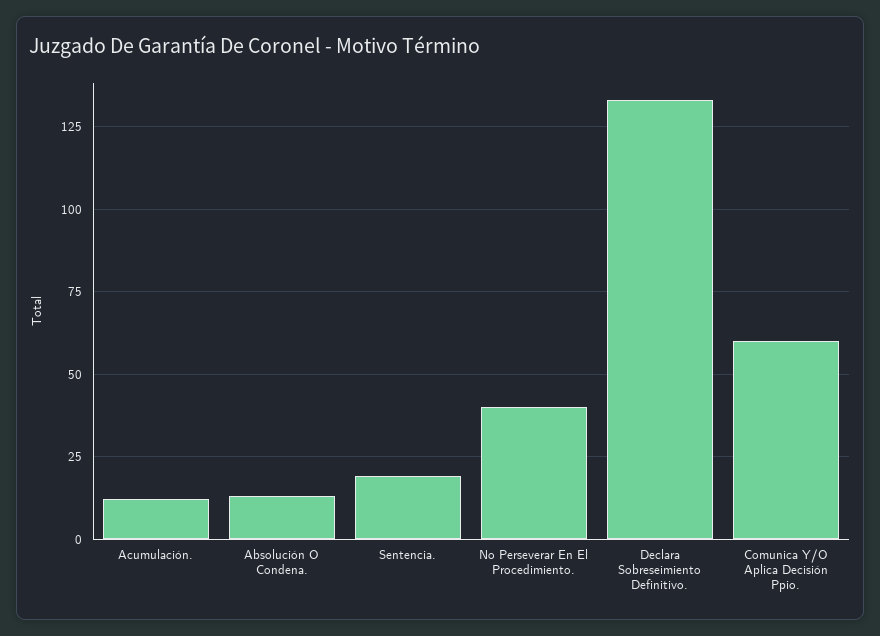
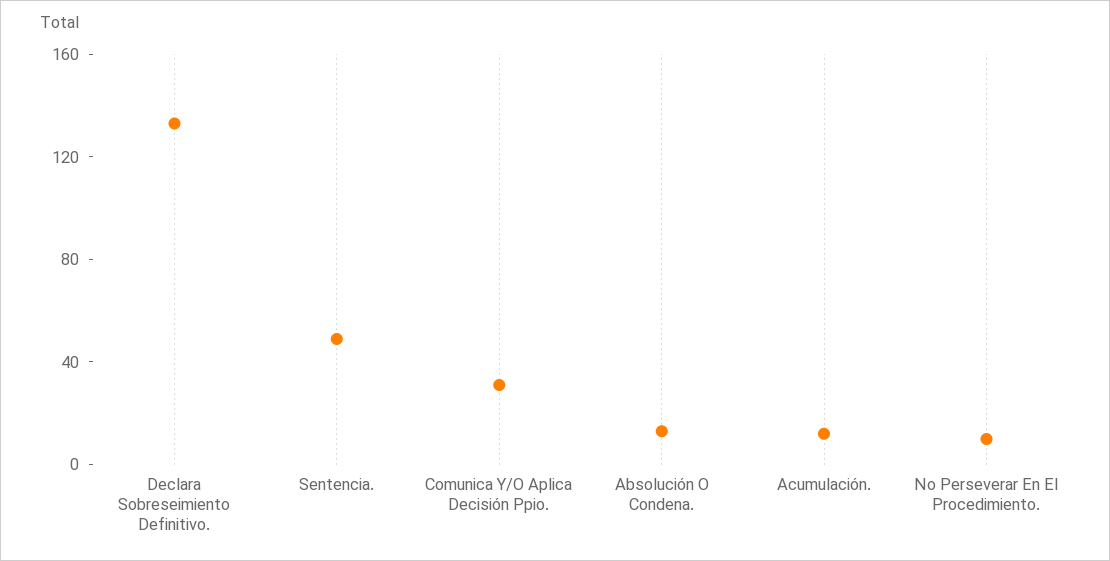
Sentencia.: 20 -> 50
No Perseverar En El Procedimiento.: 40 -> 10
Comunica Y/O Aplica Decisión Ppio.: 60 -> 30

